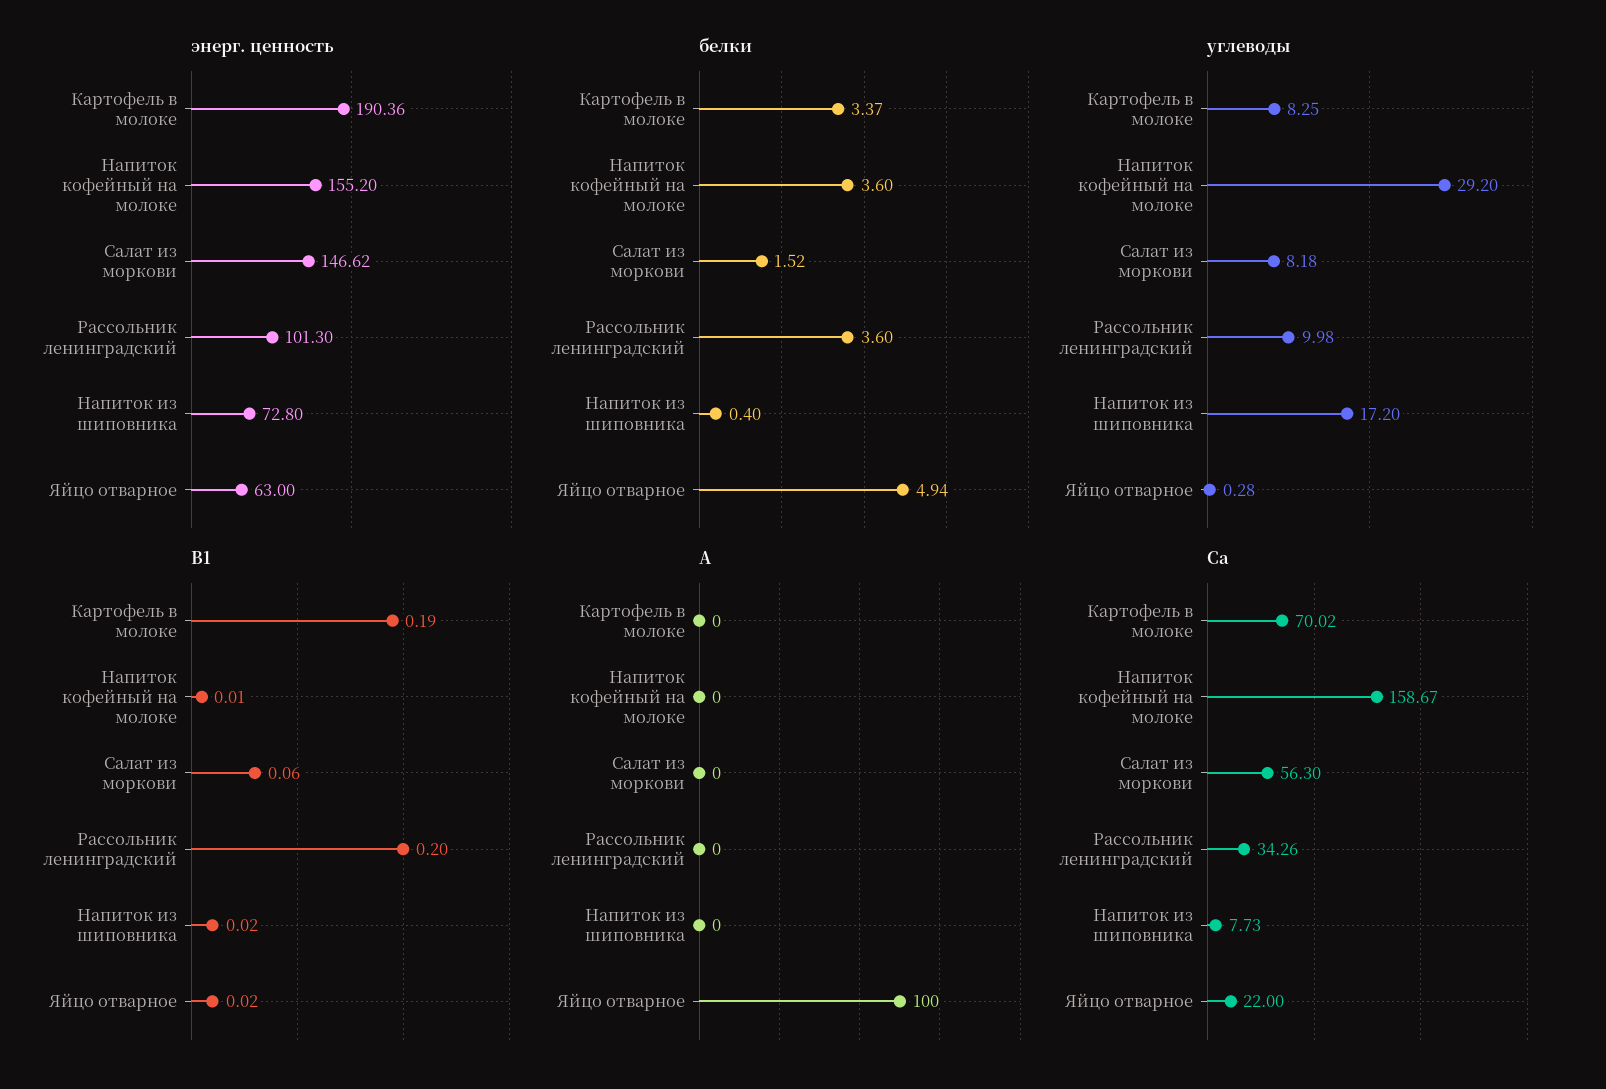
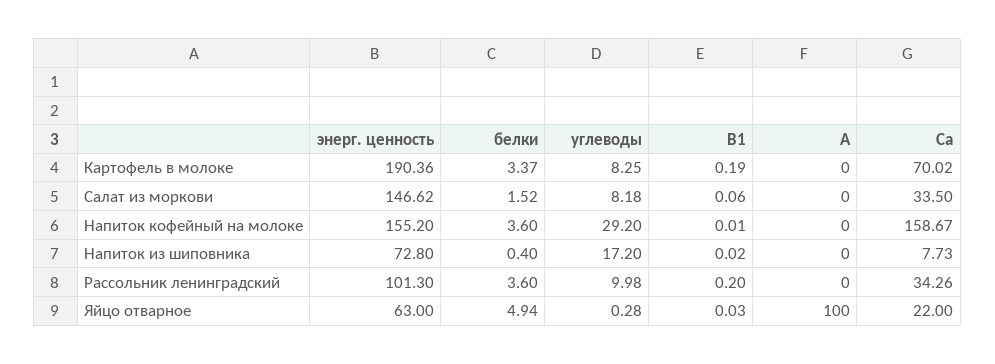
В1, Яйцо отварное: 0.02 -> 0.03
Са, Салат из моркови: 56.3 -> 33.5

